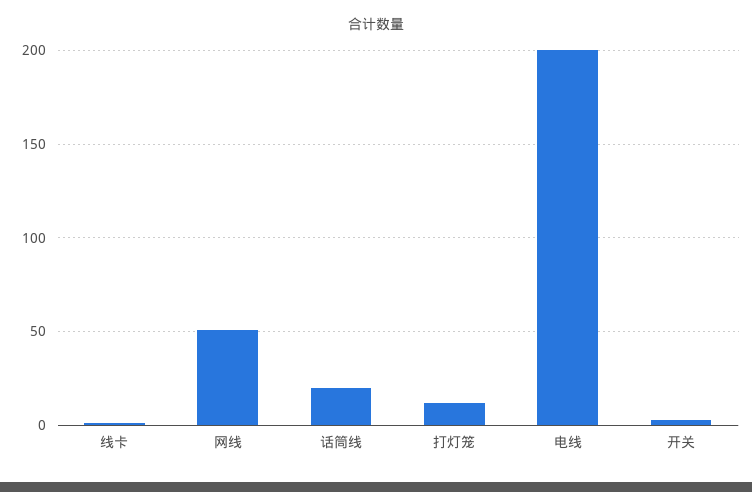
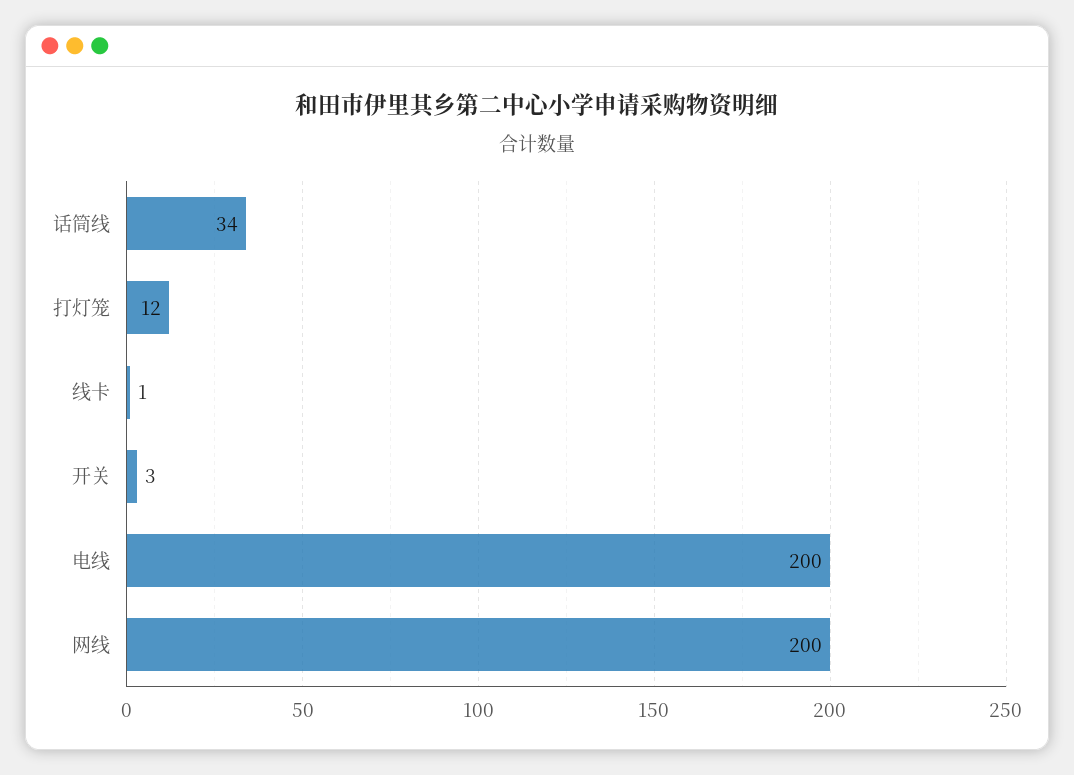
网线: 50 -> 200
话筒线: 20 -> 34

